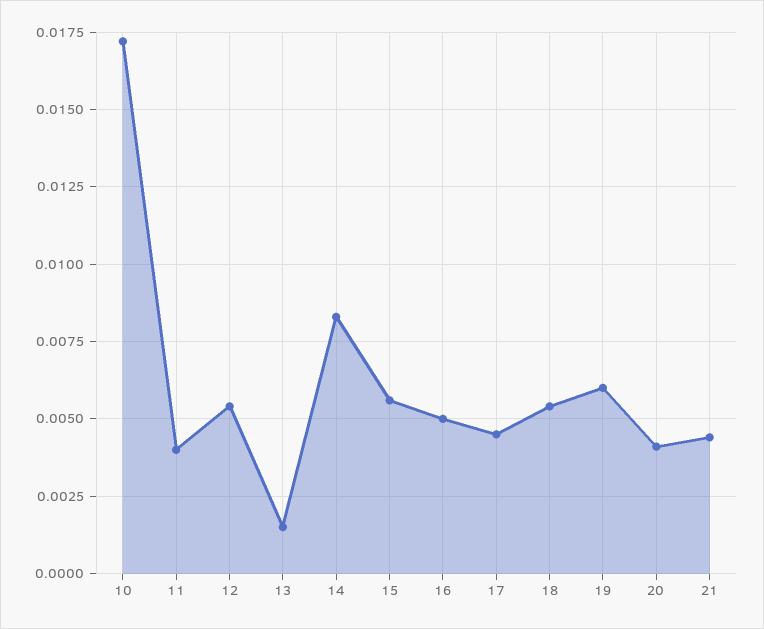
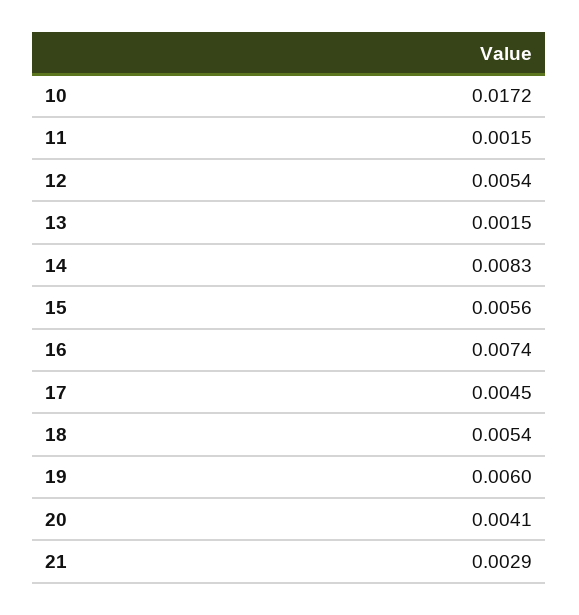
11: 0.004 -> 0.0015
16: 0.005 -> 0.0074
21: 0.0045 -> 0.0029

